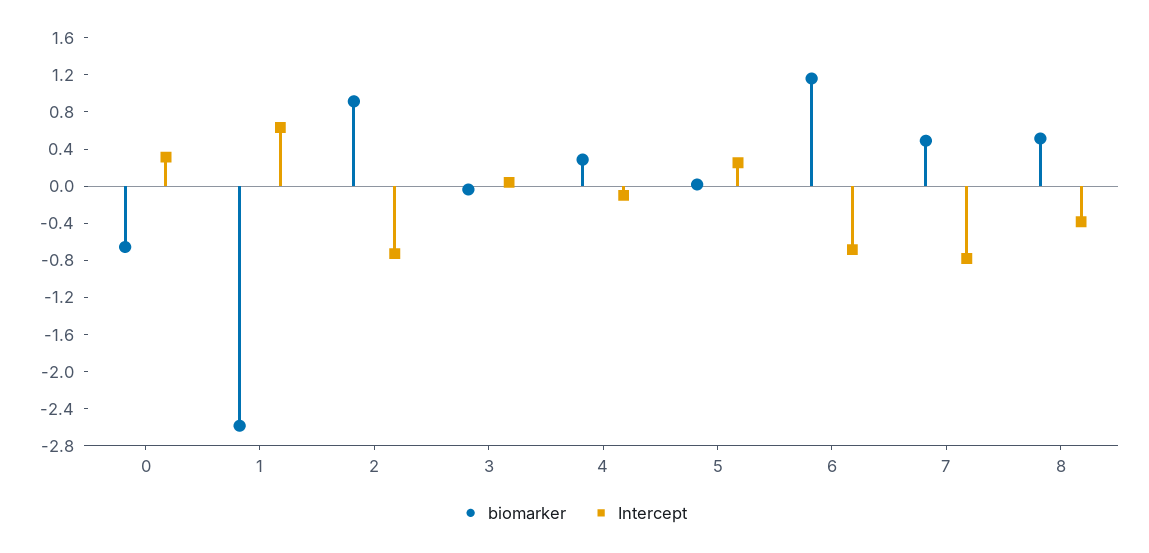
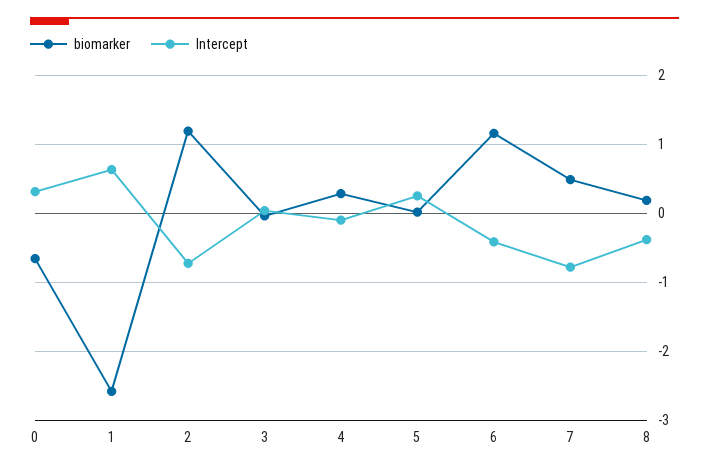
biomarker, 2: 0.9 -> 1.2
Intercept, 6: -0.7 -> -0.4
biomarker, 8: 0.5 -> 0.2

